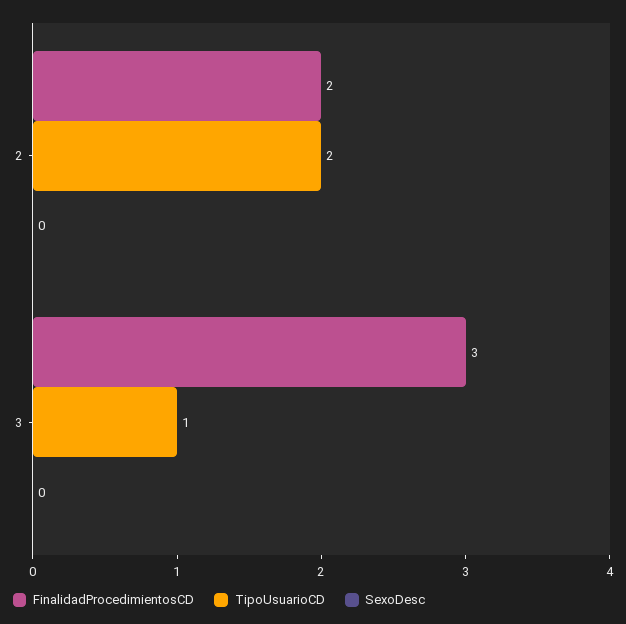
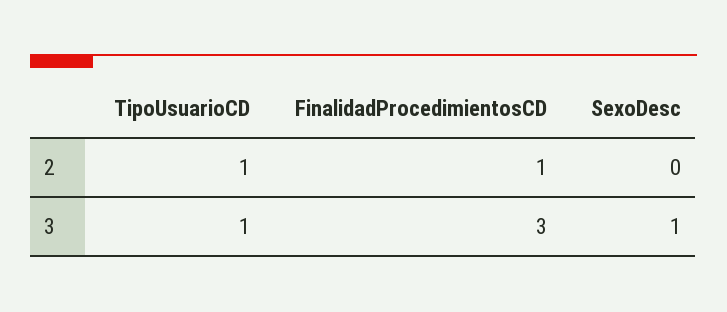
FinalidadProcedimientosCD, 2: 2 -> 1
TipoUsuarioCD, 2: 2 -> 1
SexoDesc, 3: 0 -> 1

